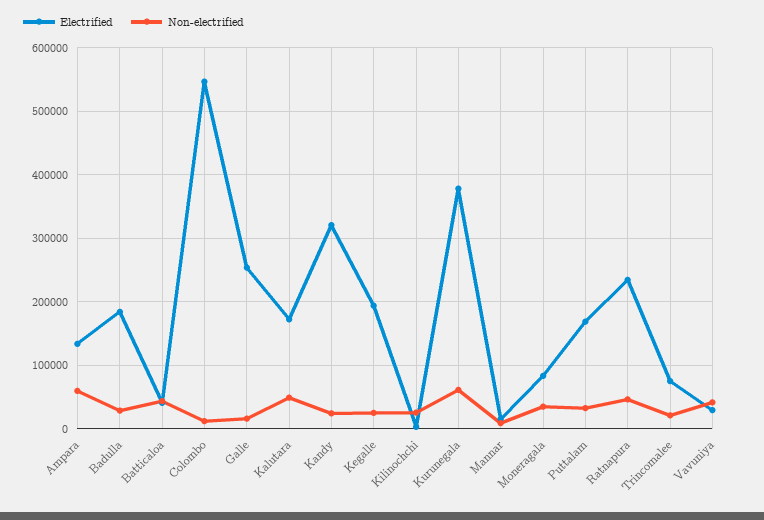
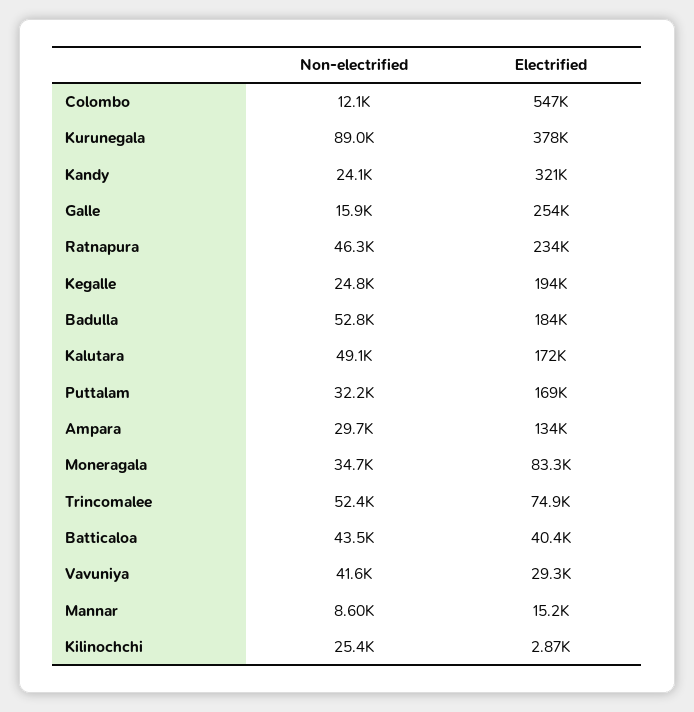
Non-electrified, Ampara: 60000 -> 29700
Non-electrified, Badulla: 30000 -> 52800
Non-electrified, Kurunegala: 60000 -> 89000
Non-electrified, Trincomalee: 20000 -> 52400

